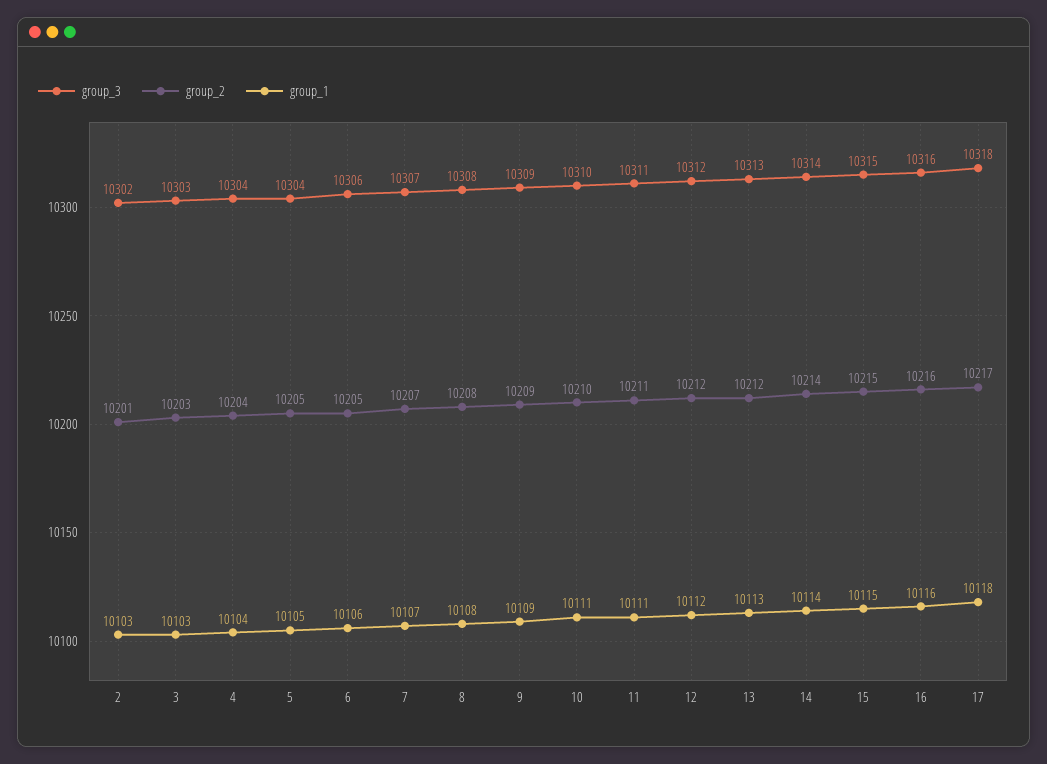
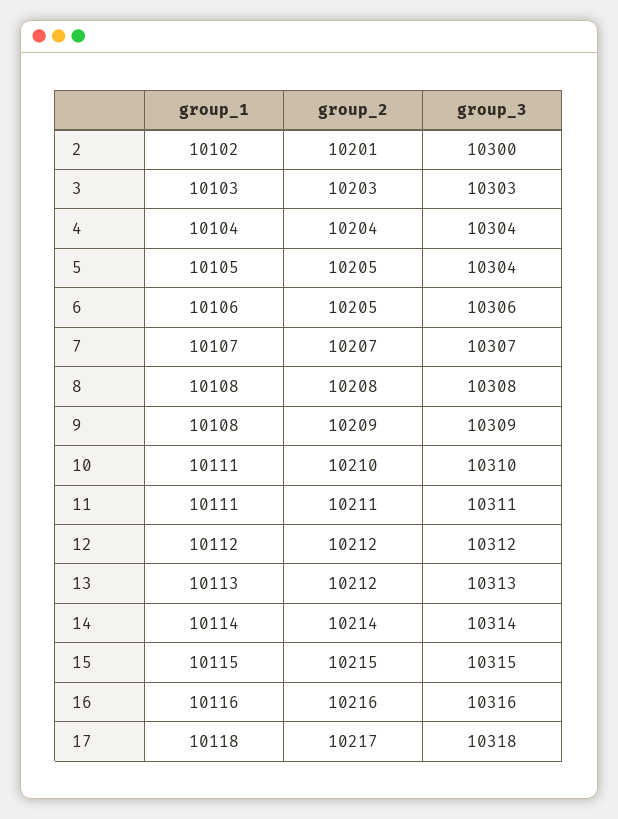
group_3, 2: 10302 -> 10300
group_1, 2: 10103 -> 10102
group_1, 9: 10109 -> 10108

